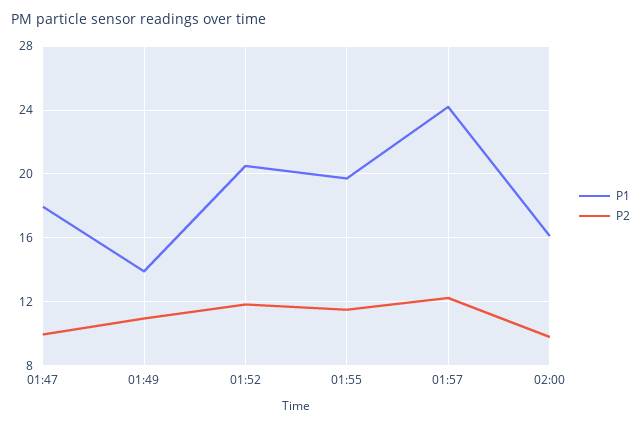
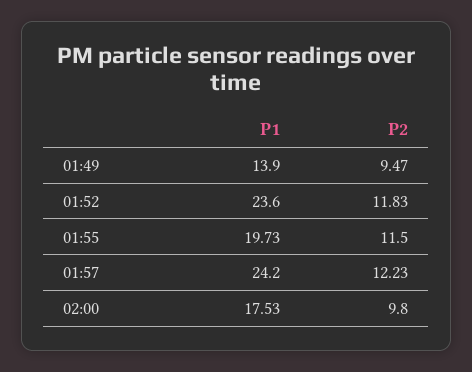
P1, 01:47: 18 -> none
P2, 01:47: 10 -> none
P2, 01:49: 11 -> 9.47
P1, 01:52: 20.5 -> 23.6
P1, 02:00: 16 -> 17.53

